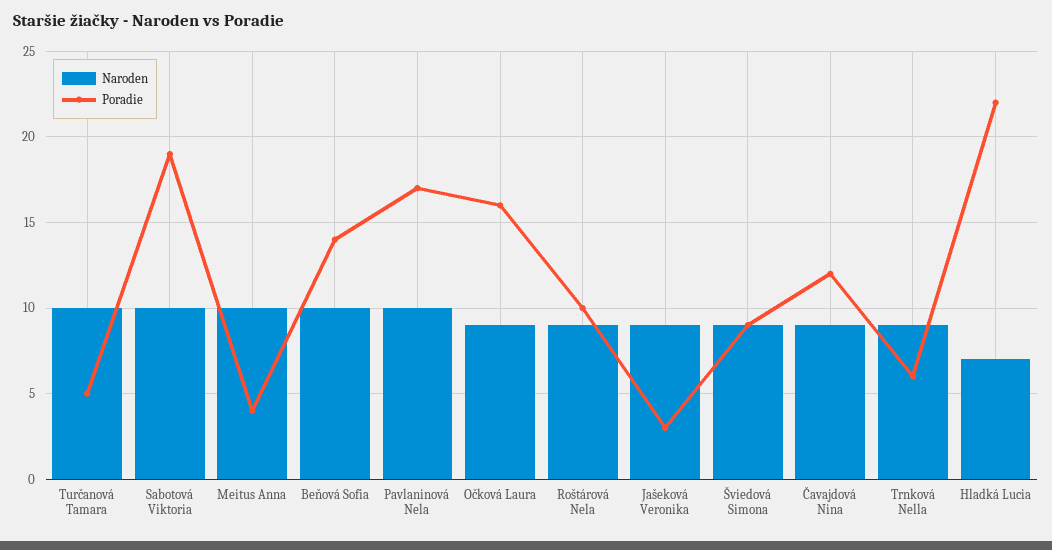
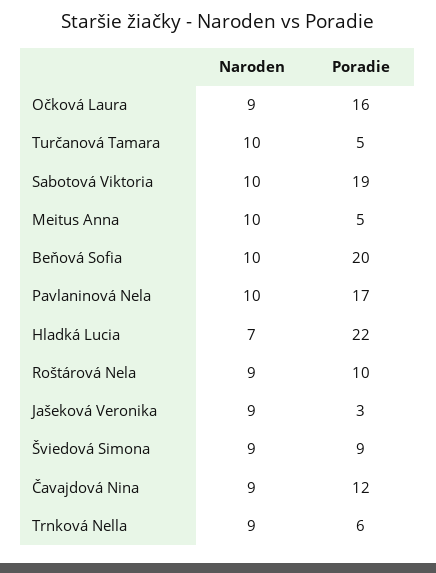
Poradie, Meitus Anna: 4 -> 5
Poradie, Beňová Sofia: 14 -> 20

